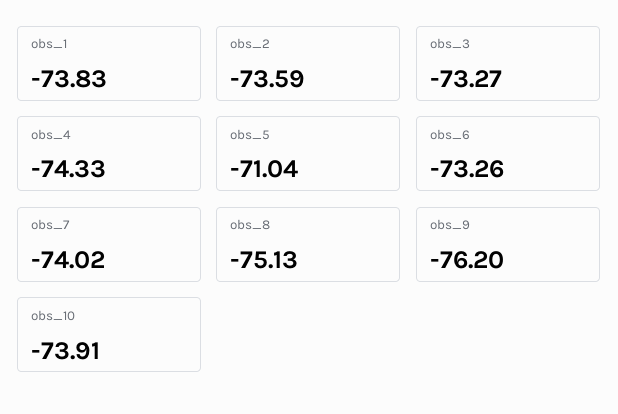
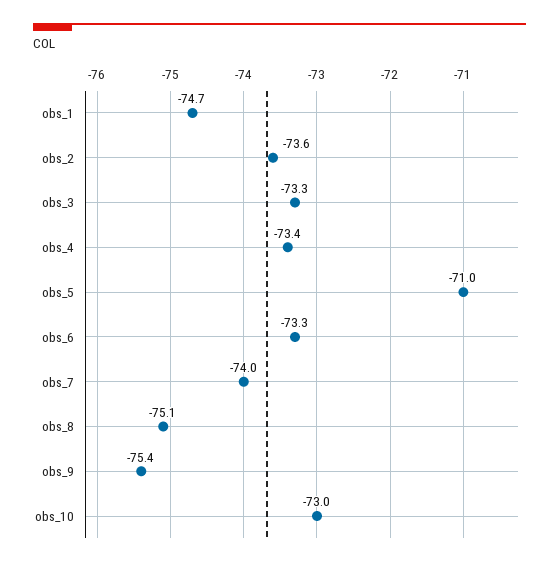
obs_1: -73.83 -> -74.7
obs_4: -74.33 -> -73.4
obs_9: -76.2 -> -75.4
obs_10: -73.91 -> -73

